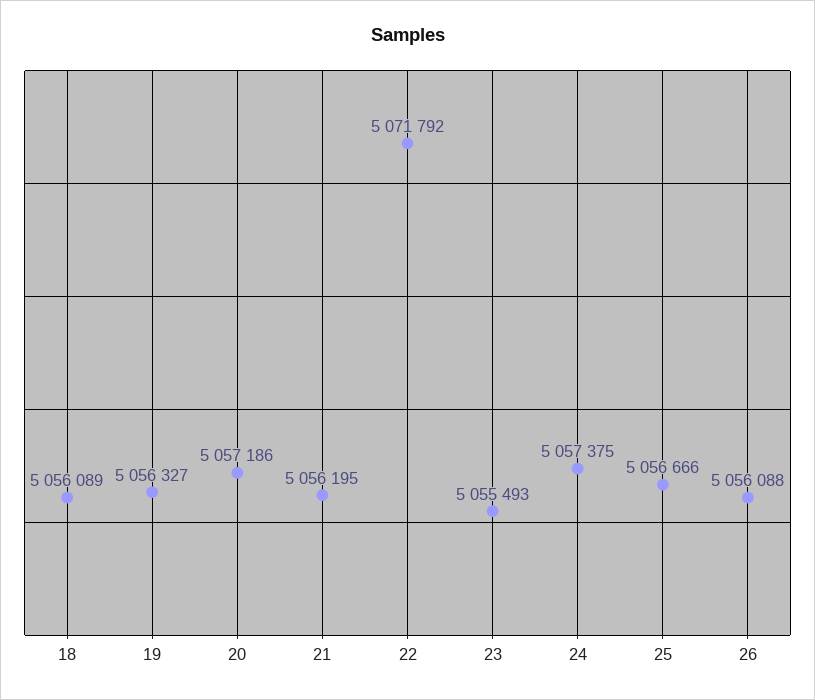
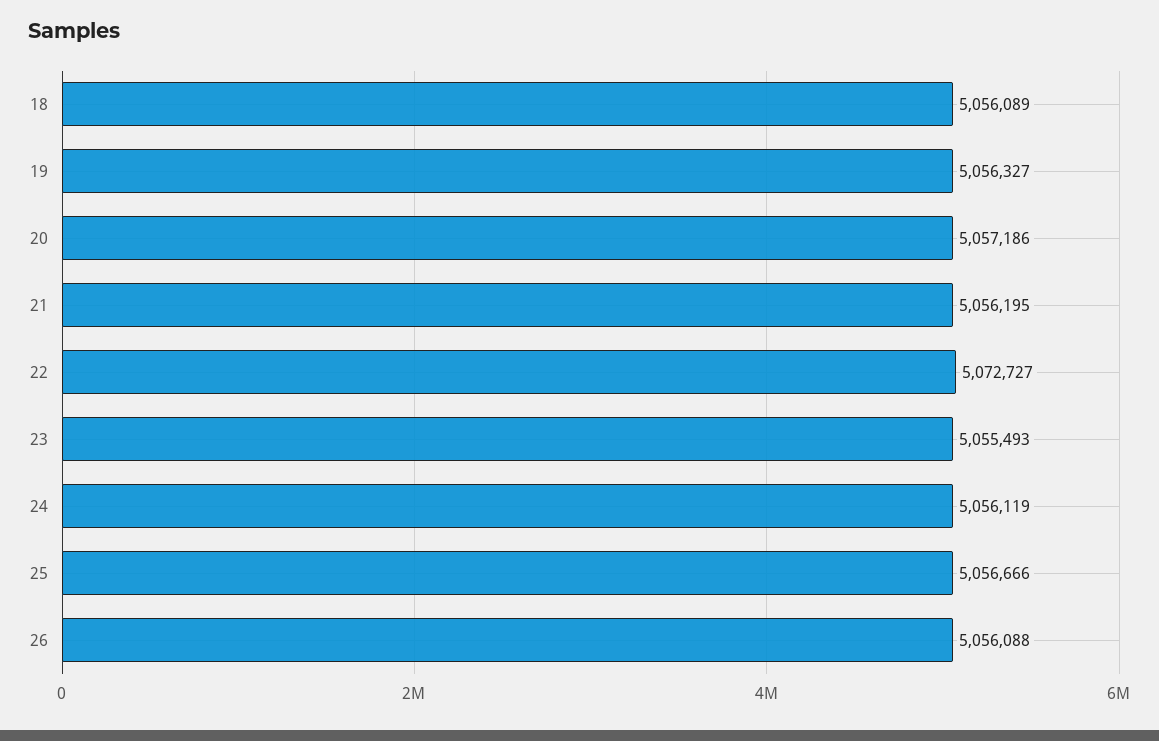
22: 5071792 -> 5072727
24: 5057375 -> 5056119

